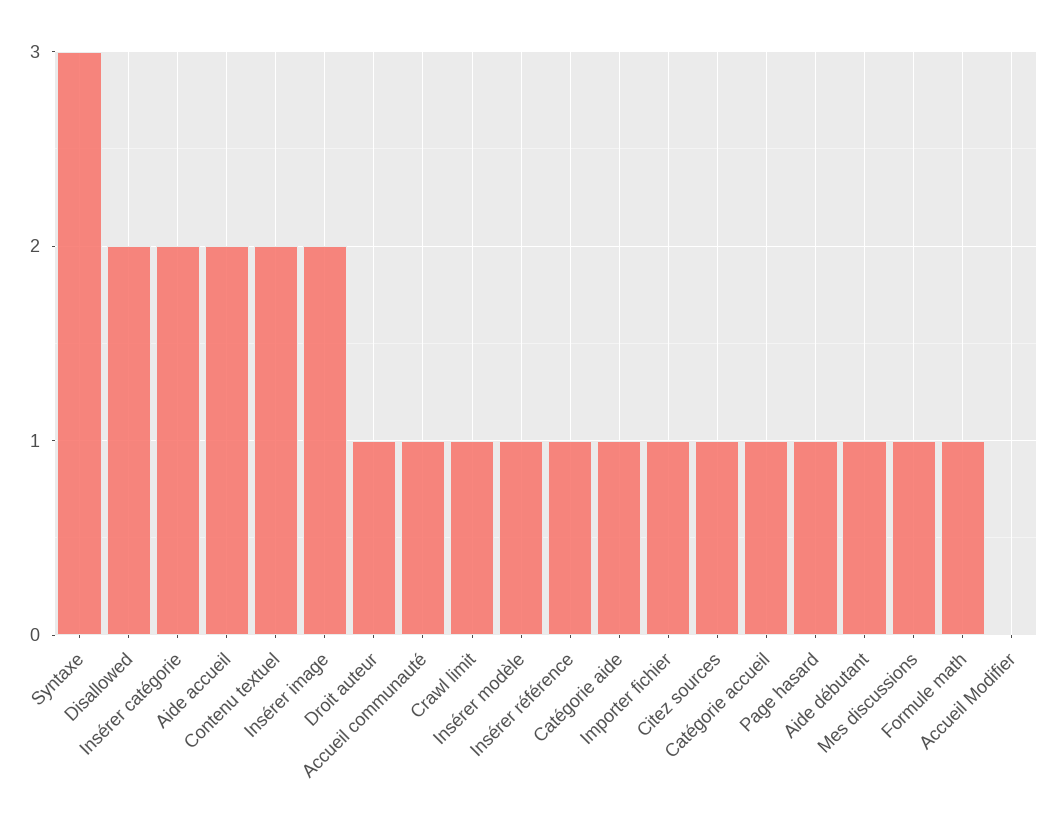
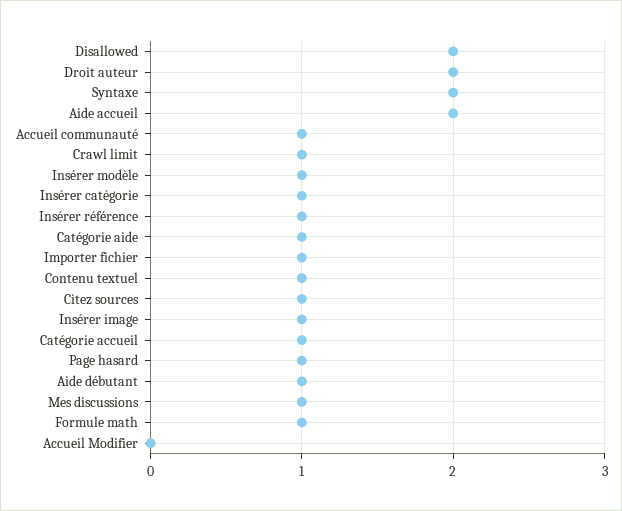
Syntaxe: 3 -> 2
Insérer catégorie: 2 -> 1
Contenu textuel: 2 -> 1
Insérer image: 2 -> 1
Droit auteur: 1 -> 2

